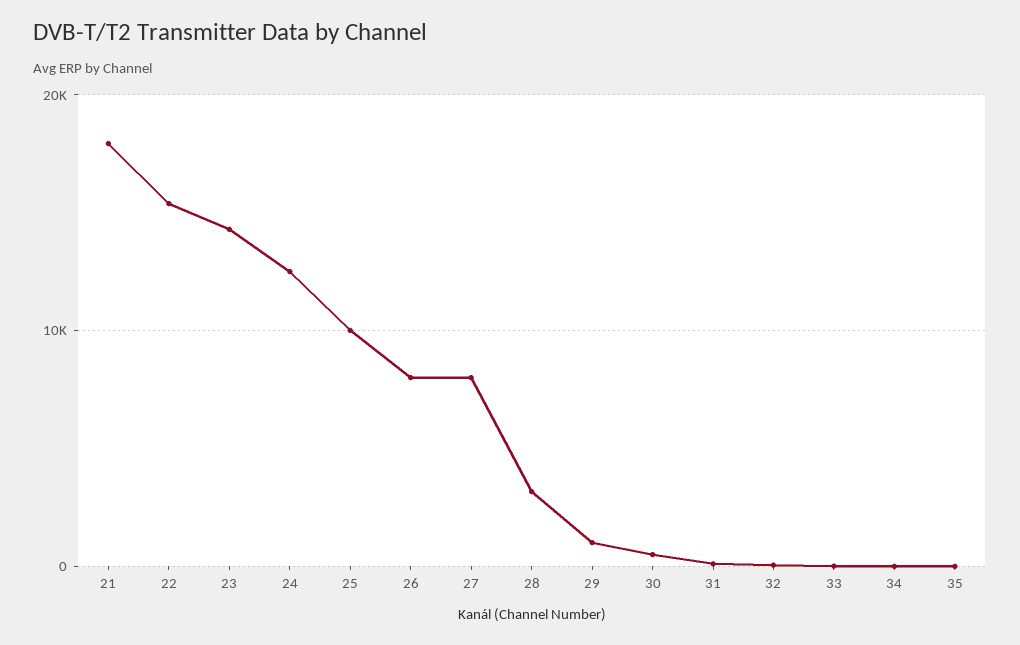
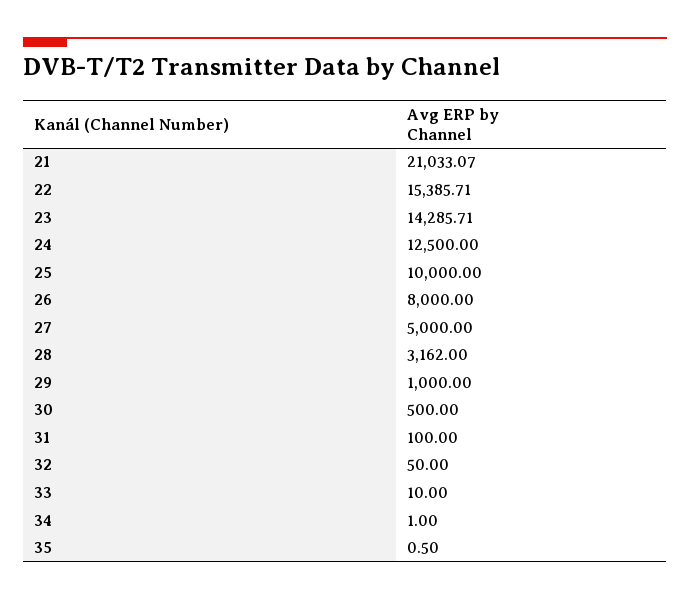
21: 18000 -> 21033.07
27: 8000 -> 5000

